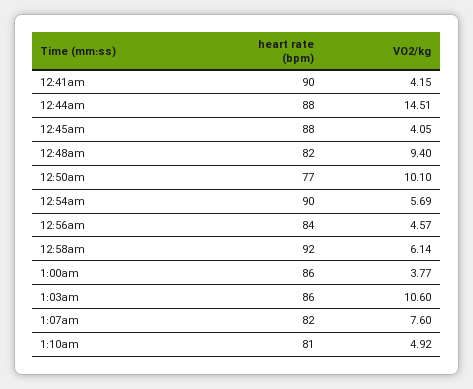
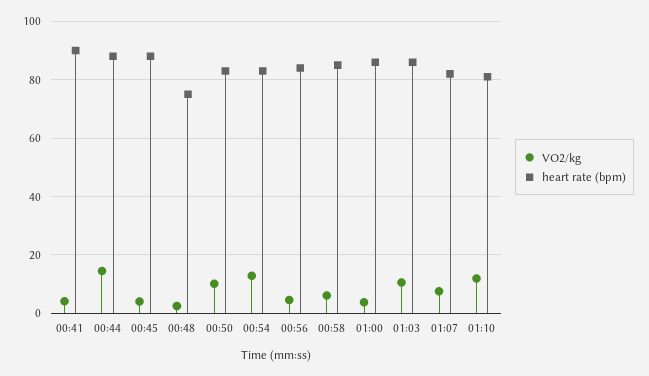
heart rate (bpm), 12:48am: 82 -> 75
VO2/kg, 12:48am: 9.4 -> 2.5
heart rate (bpm), 12:50am: 77 -> 82.5
heart rate (bpm), 12:54am: 90 -> 82.5
VO2/kg, 12:54am: 5.69 -> 12.5
heart rate (bpm), 12:58am: 92 -> 85
VO2/kg, 1:10am: 4.92 -> 12.5

